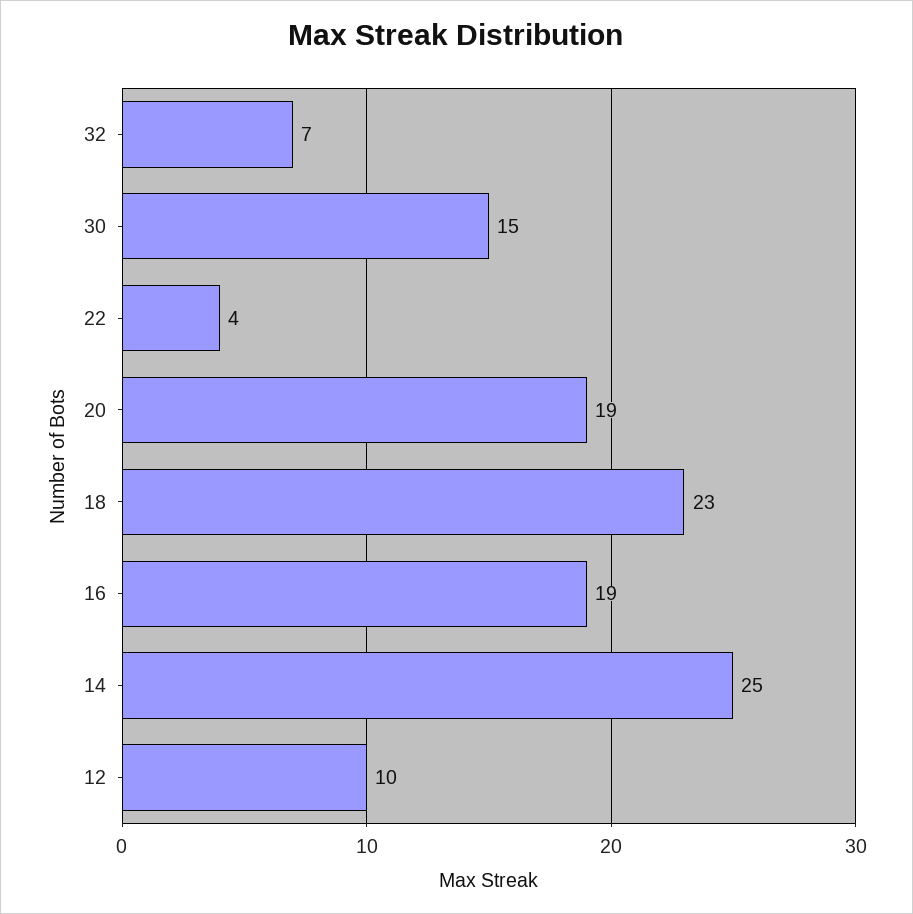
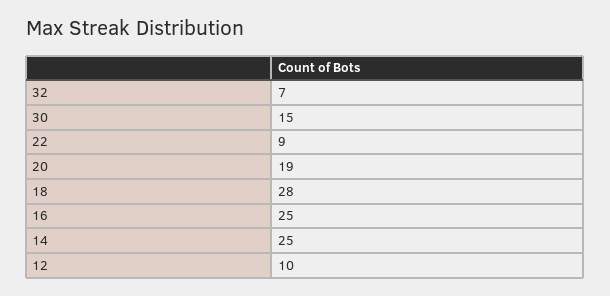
22: 4 -> 9
18: 23 -> 28
16: 19 -> 25

